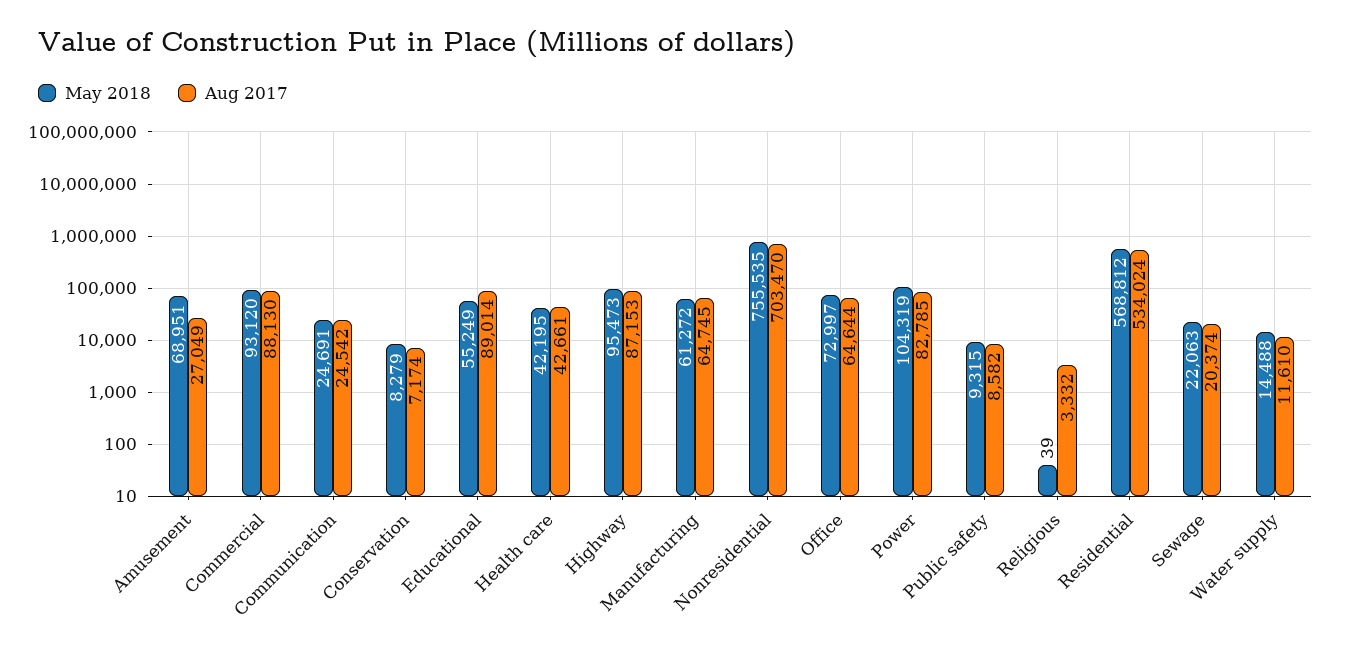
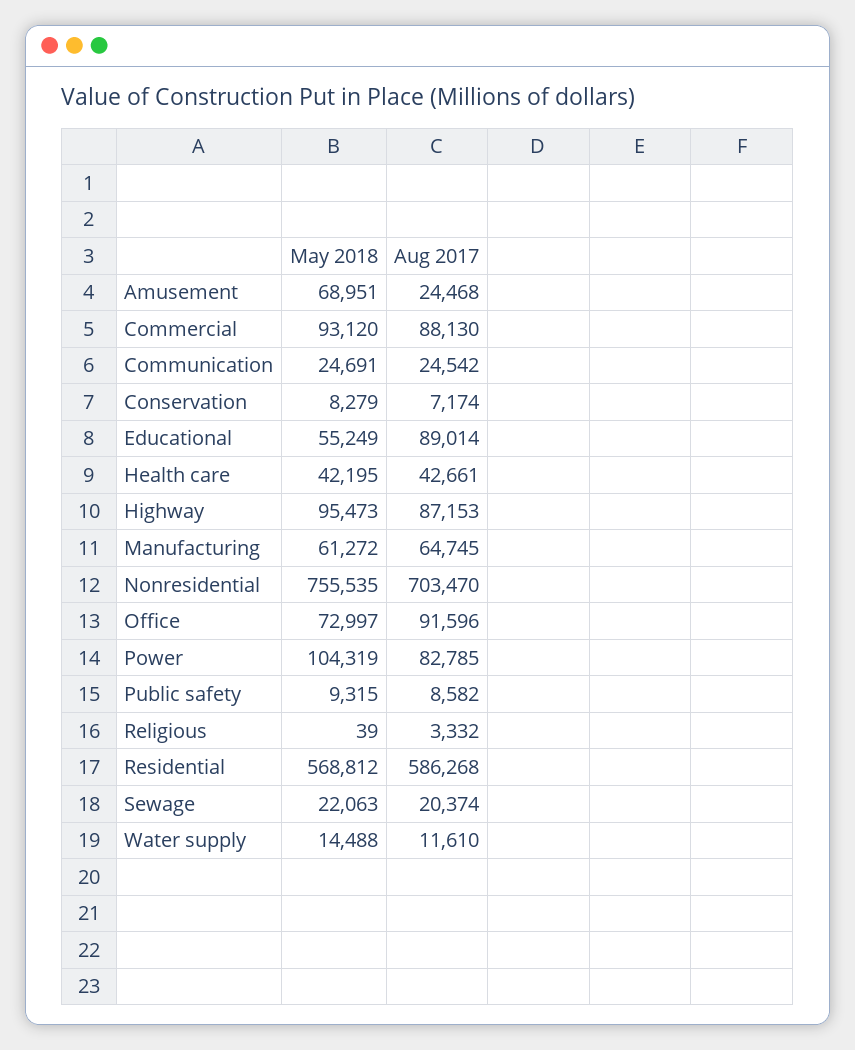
Aug 2017, Amusement: 27049 -> 24468
Aug 2017, Office: 64644 -> 91596
Aug 2017, Residential: 534024 -> 586268

